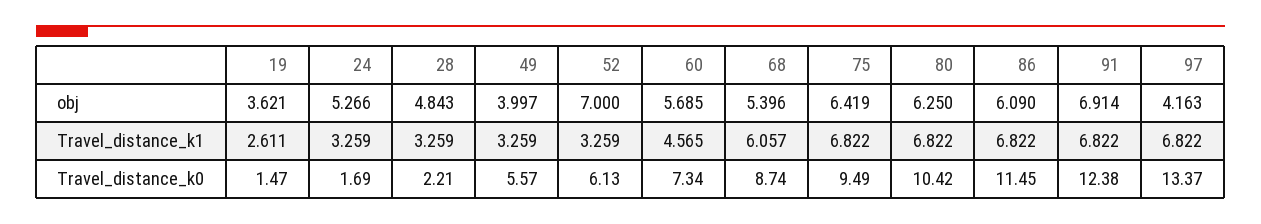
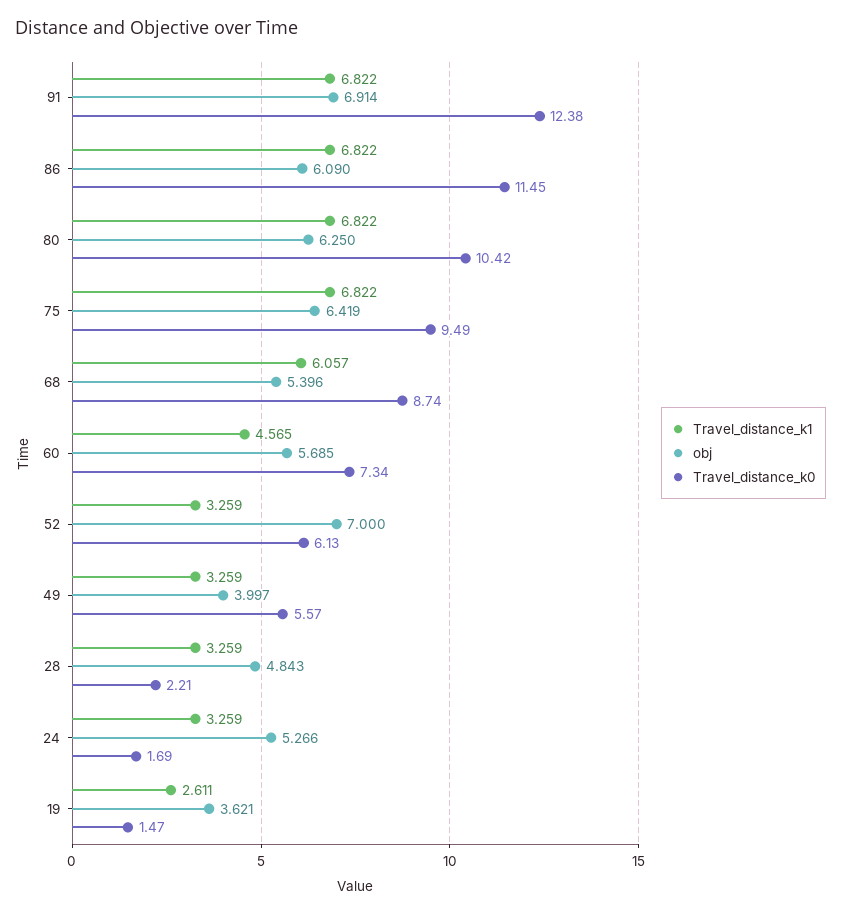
obj, 97: 4.163 -> none
Travel_distance_k1, 97: 6.822 -> none
Travel_distance_k0, 97: 13.37 -> none

